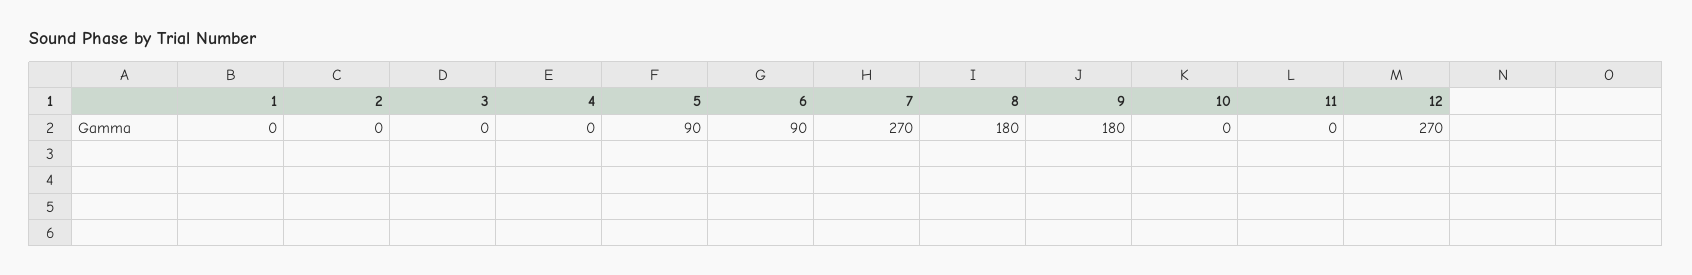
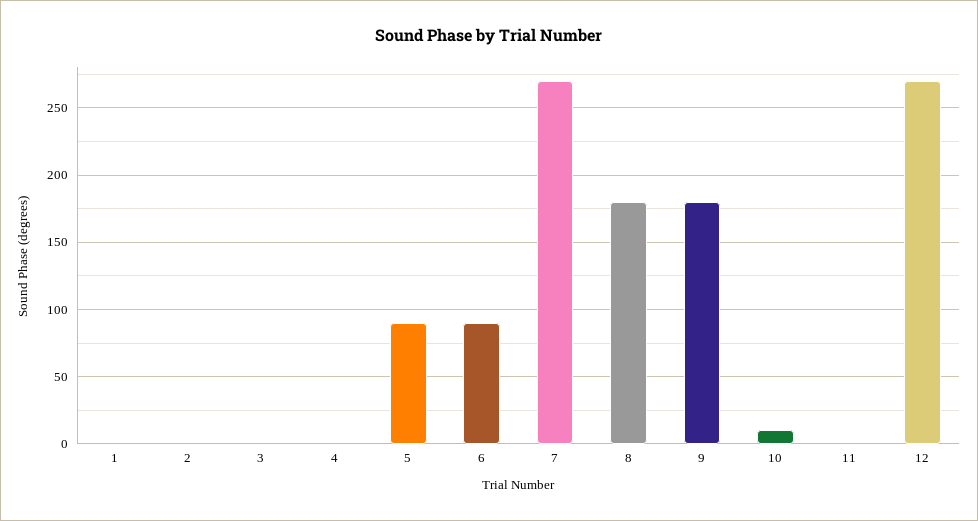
10: 0 -> 10

